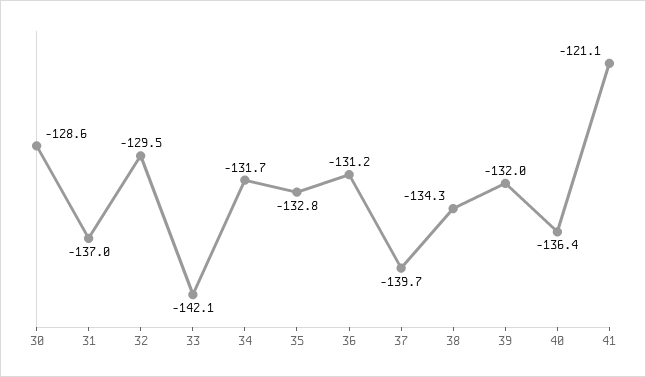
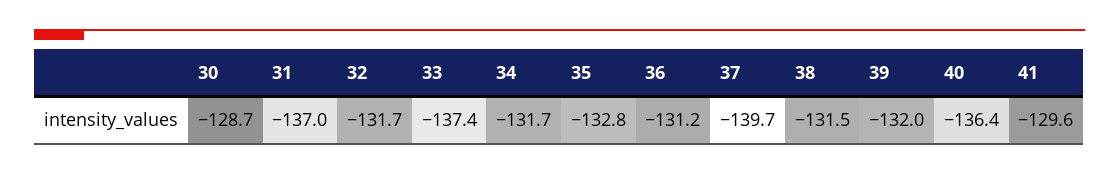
30: -128.6 -> -128.7
32: -129.5 -> -131.7
33: -142.1 -> -137.4
38: -134.3 -> -131.5
41: -121.1 -> -129.6

